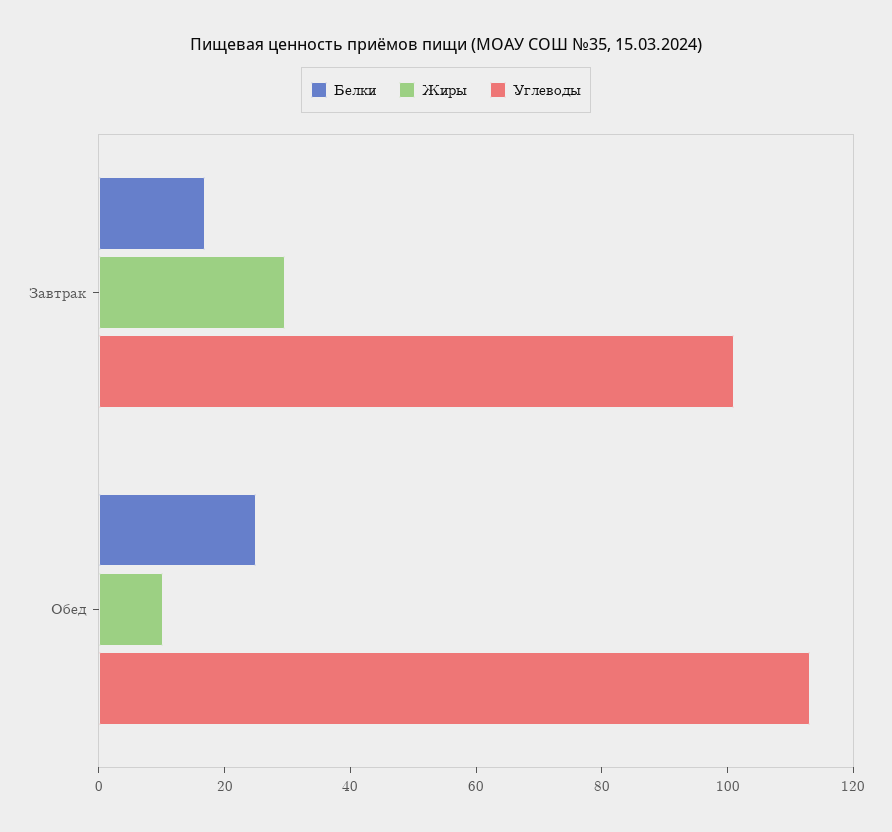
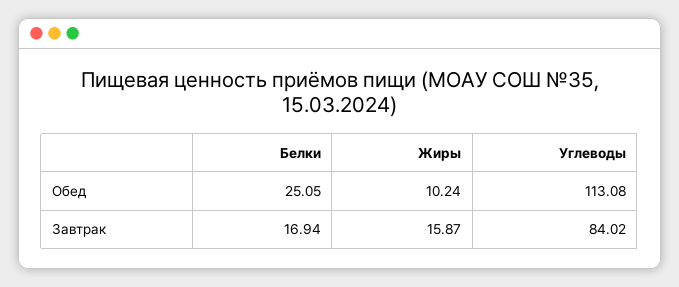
Жиры, Завтрак: 30 -> 15.87
Углеводы, Завтрак: 100 -> 84.02

